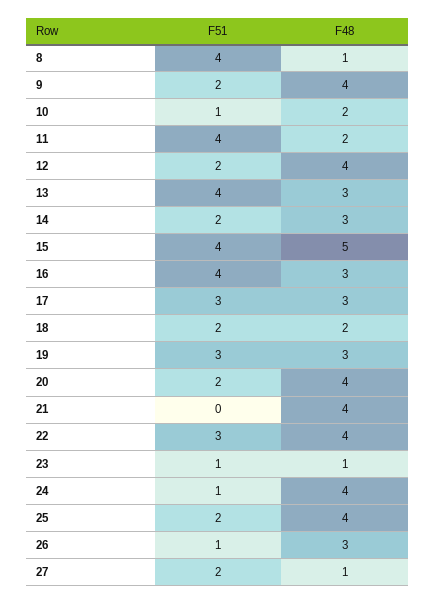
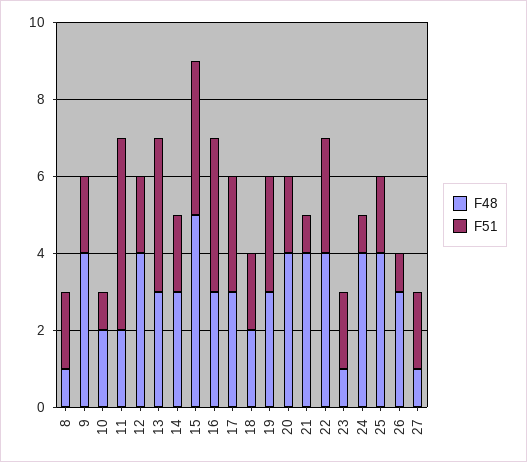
F51, 8: 4 -> 2
F51, 11: 4 -> 5
F51, 21: 0 -> 1
F51, 23: 1 -> 2

